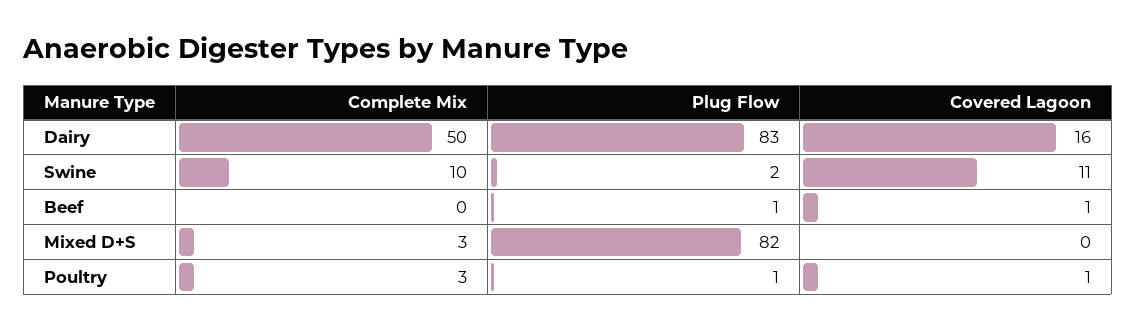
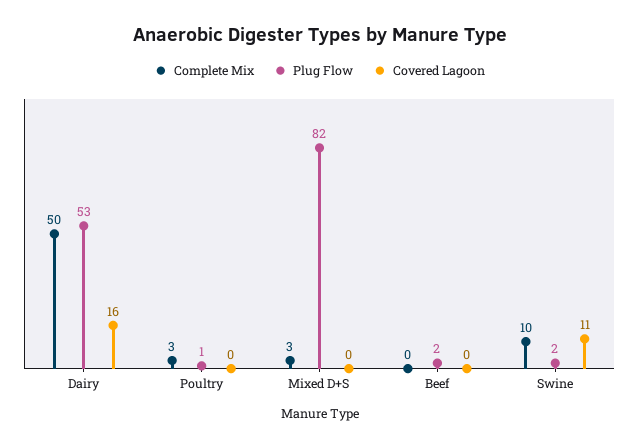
Plug Flow, Dairy: 83 -> 53
Plug Flow, Beef: 1 -> 2
Covered Lagoon, Beef: 1 -> 0
Covered Lagoon, Poultry: 1 -> 0

